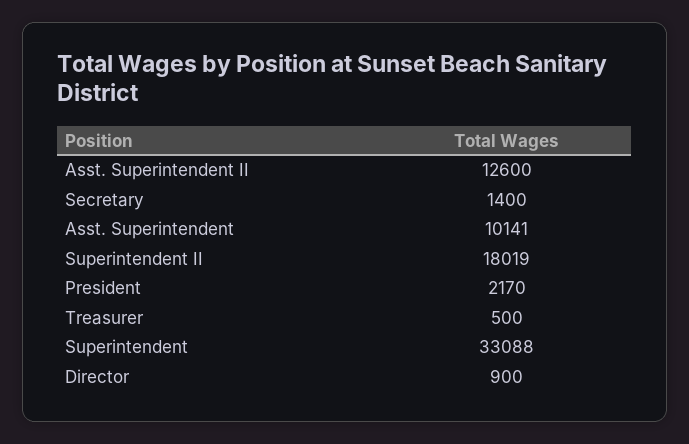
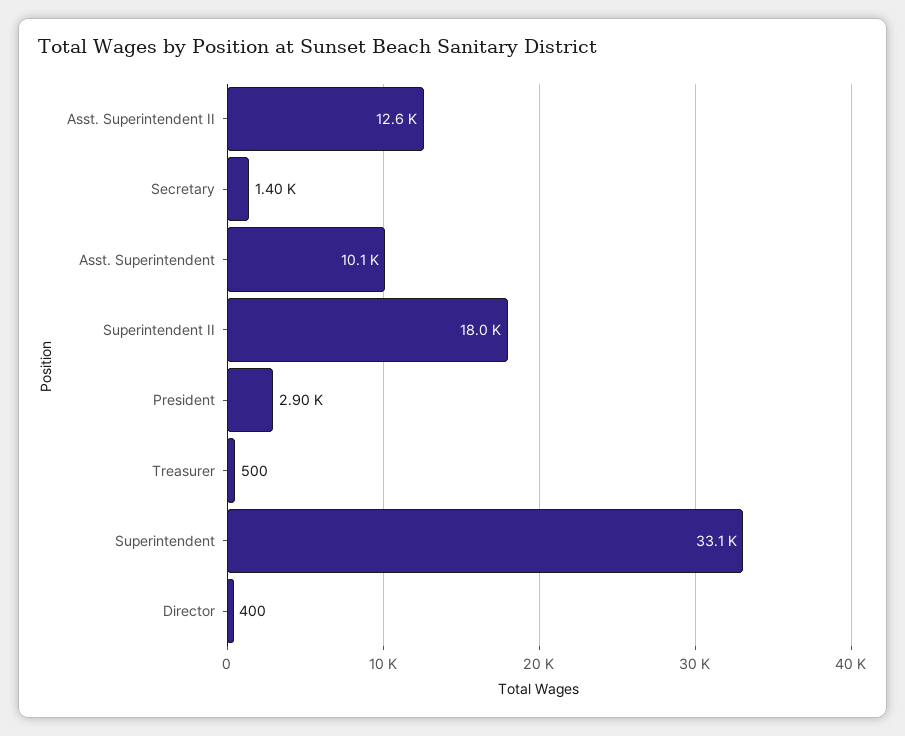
President: 2170 -> 2900
Director: 900 -> 400

